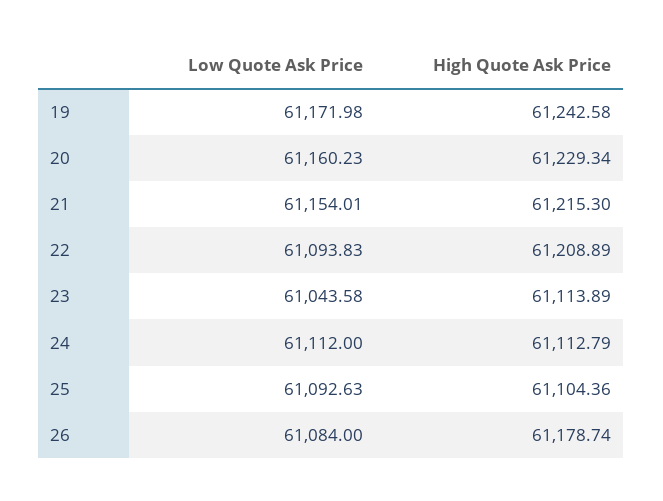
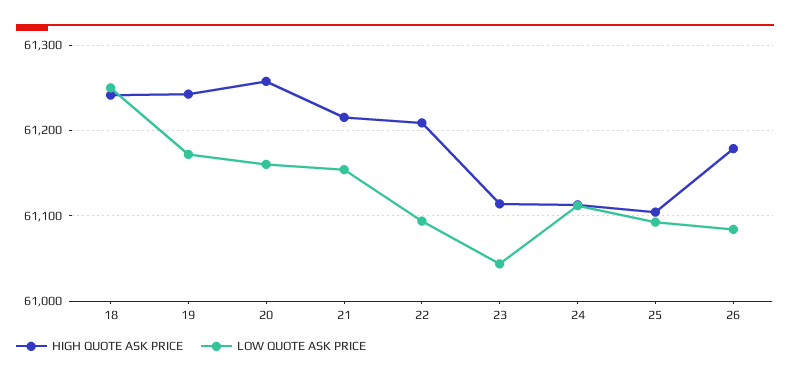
High Quote Ask Price, 20: 61229.34 -> 61260
High Quote Ask Price, 18: none -> 61240
Low Quote Ask Price, 18: none -> 61250

